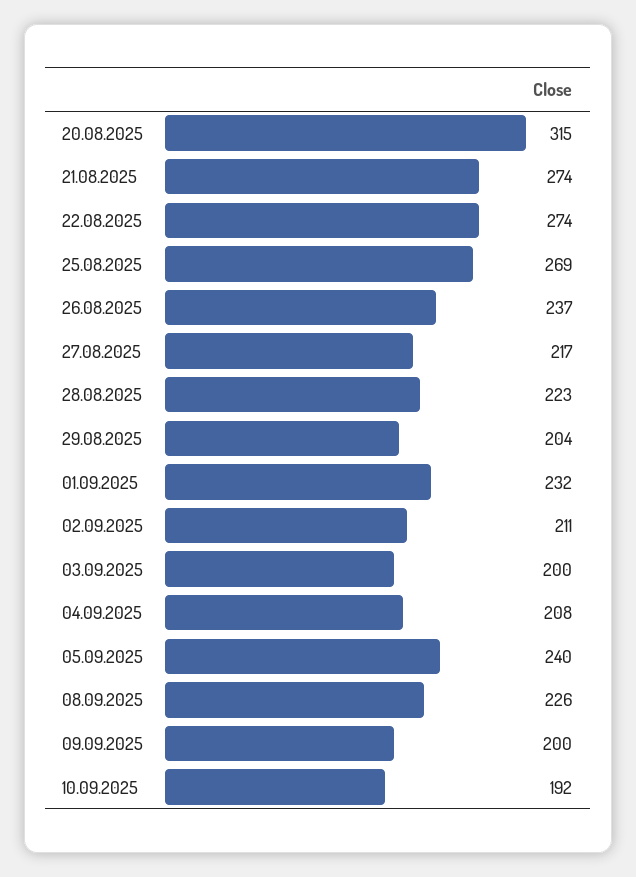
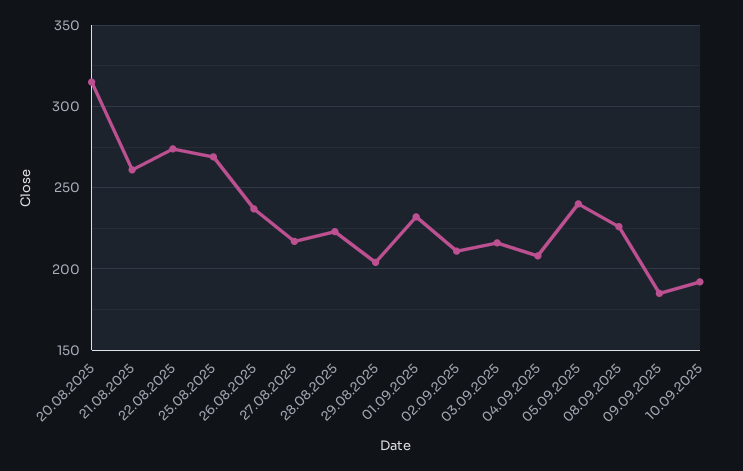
21.08.2025: 274 -> 260
03.09.2025: 200 -> 215
09.09.2025: 200 -> 185

